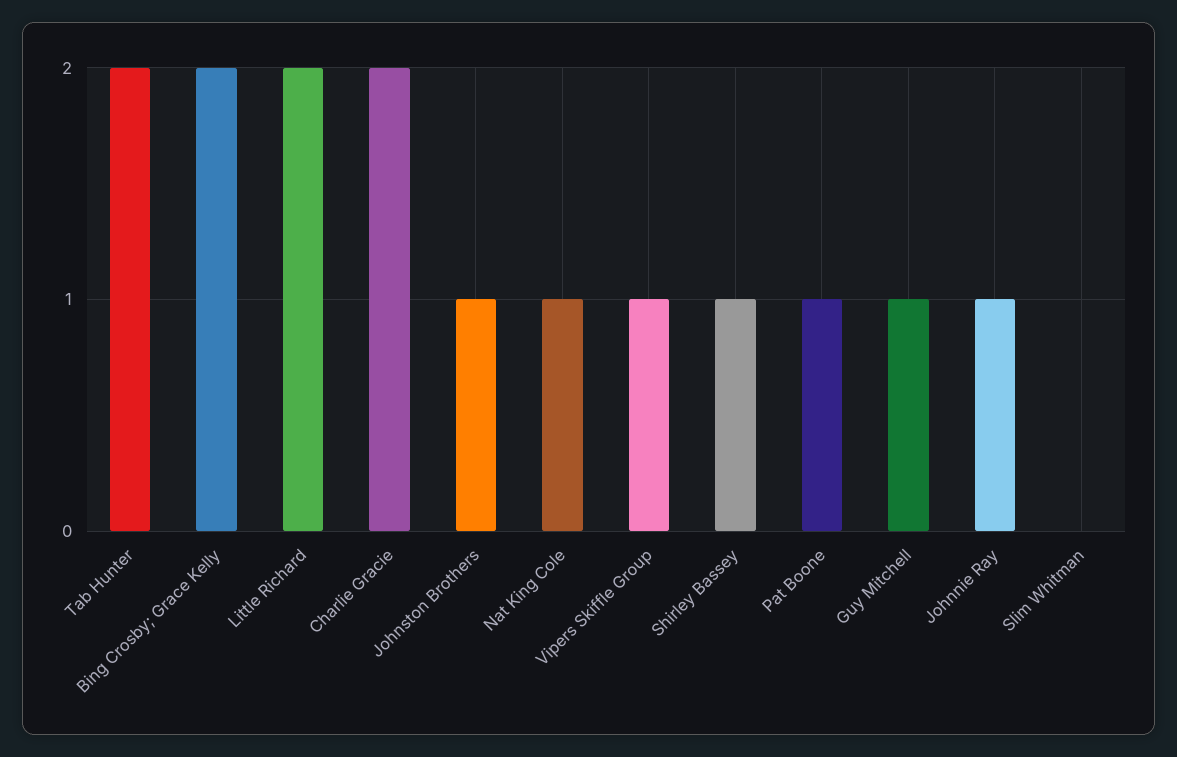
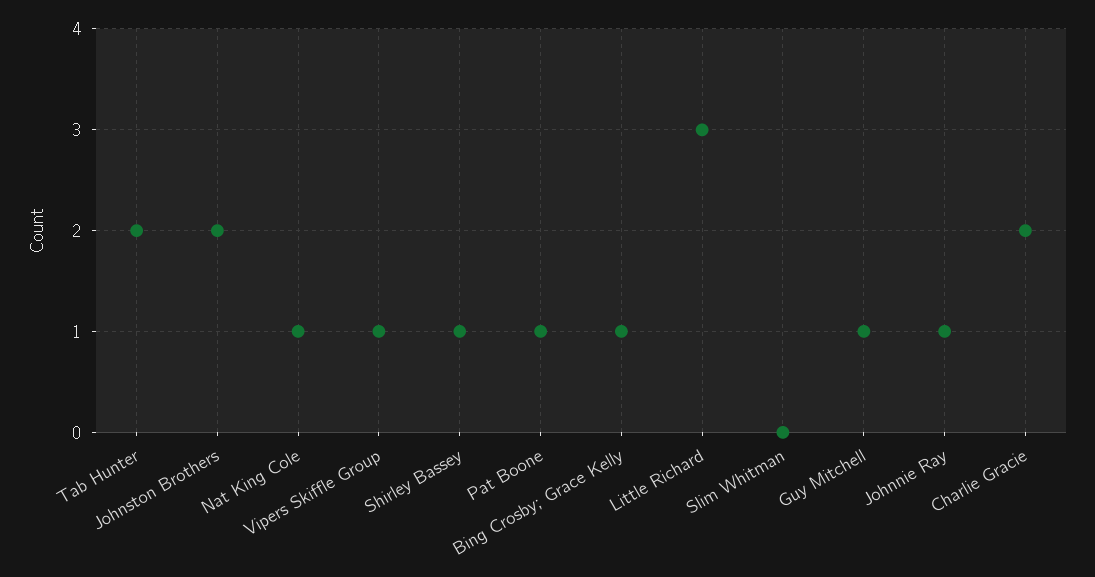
Bing Crosby; Grace Kelly: 2 -> 1
Little Richard: 2 -> 3
Johnston Brothers: 1 -> 2

